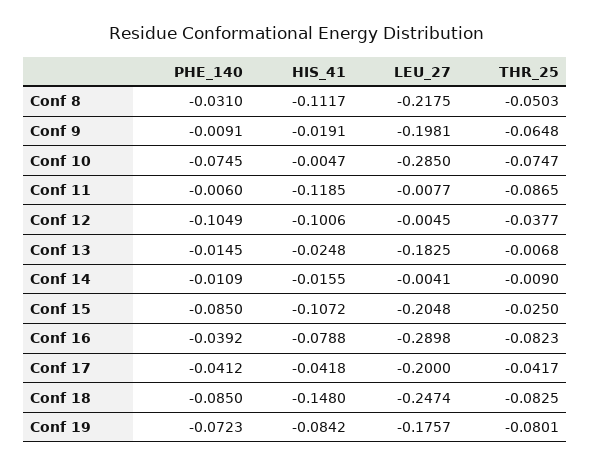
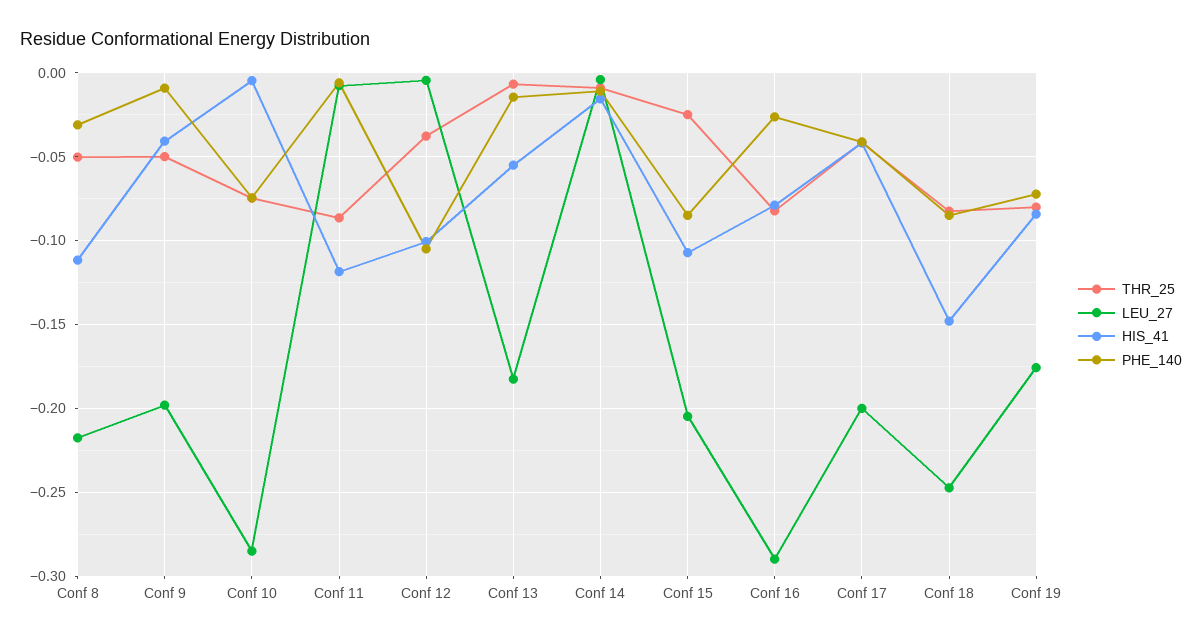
HIS_41, Conf 9: -0.0191 -> -0.04
THR_25, Conf 9: -0.0648 -> -0.05
HIS_41, Conf 13: -0.0248 -> -0.055
PHE_140, Conf 16: -0.0392 -> -0.025

